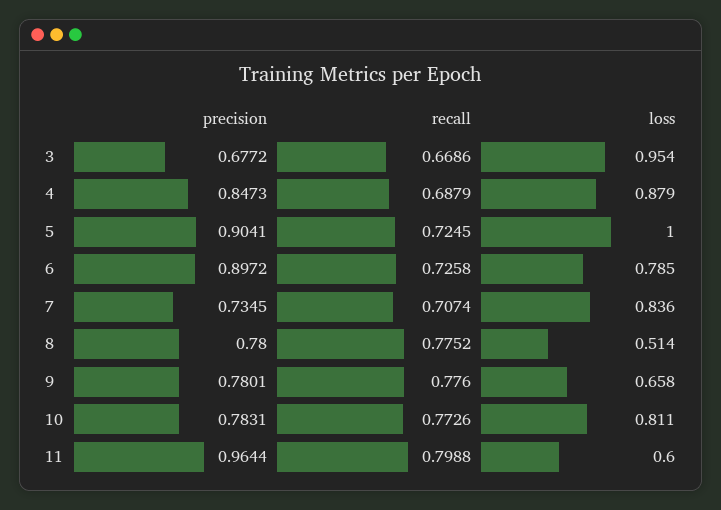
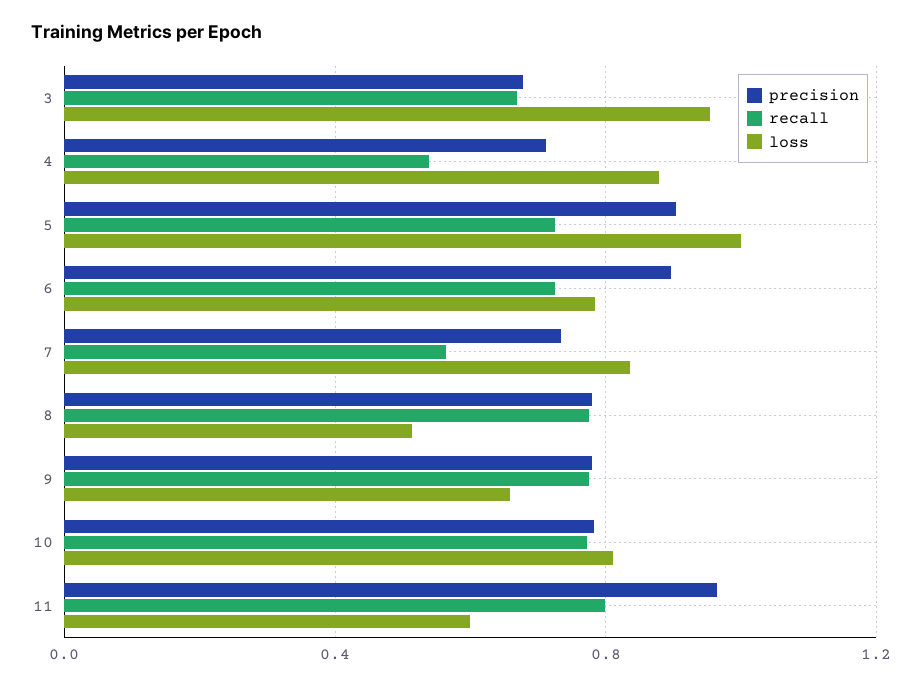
precision, 4: 0.8473 -> 0.7
recall, 4: 0.6879 -> 0.55
recall, 7: 0.7074 -> 0.55

